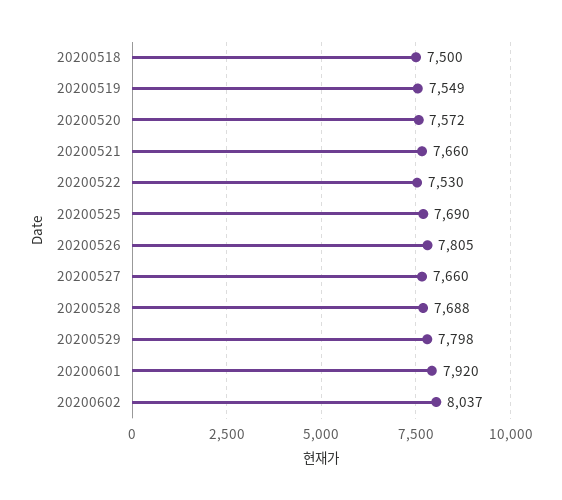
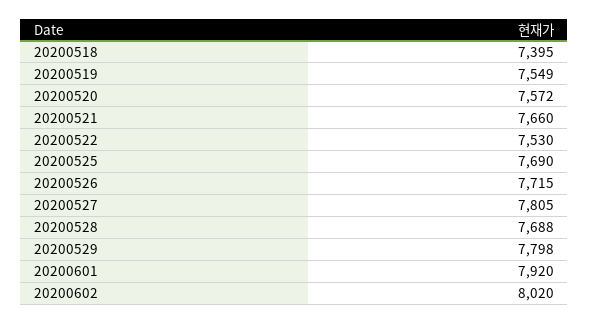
20200518: 7500 -> 7395
20200526: 7805 -> 7715
20200527: 7660 -> 7805
20200602: 8037 -> 8020

